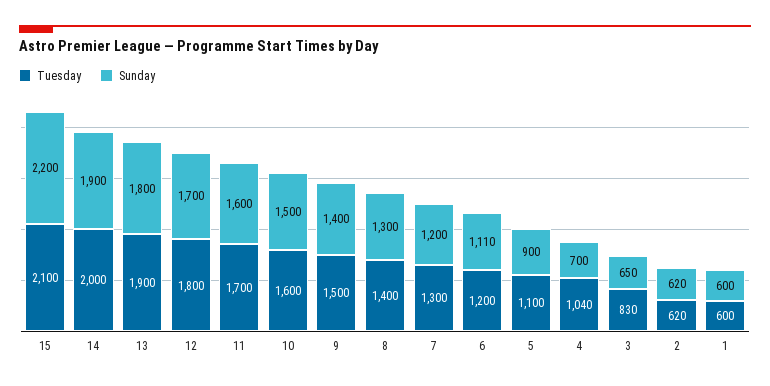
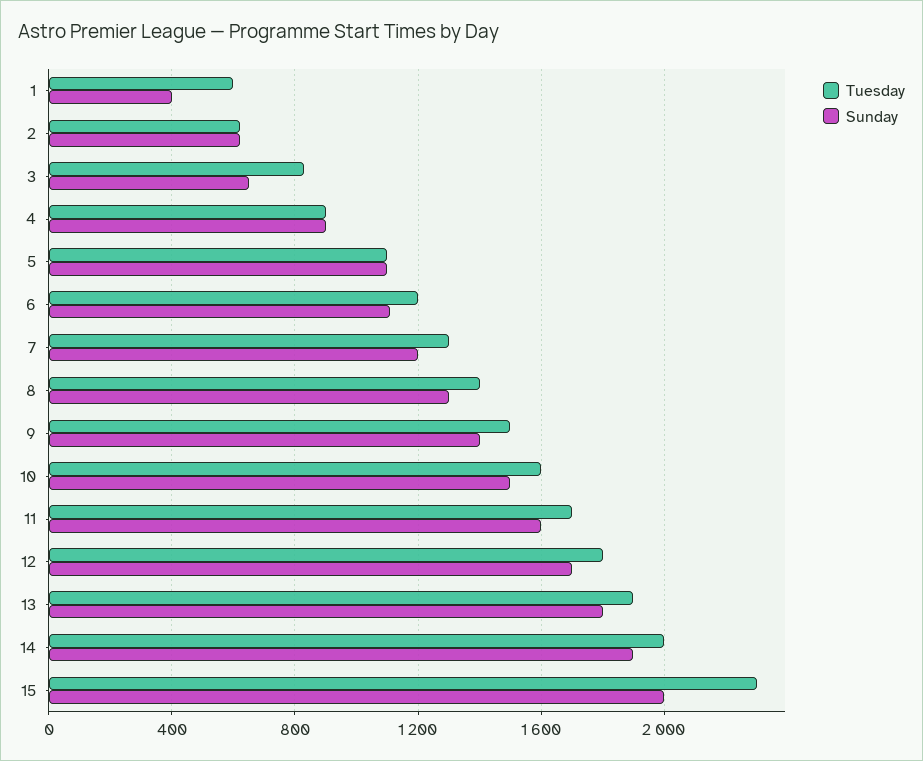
Tuesday, 15: 2100 -> 2300
Sunday, 15: 2200 -> 2000
Sunday, 5: 900 -> 1100
Tuesday, 4: 1040 -> 900
Sunday, 4: 700 -> 900
Sunday, 1: 600 -> 400

